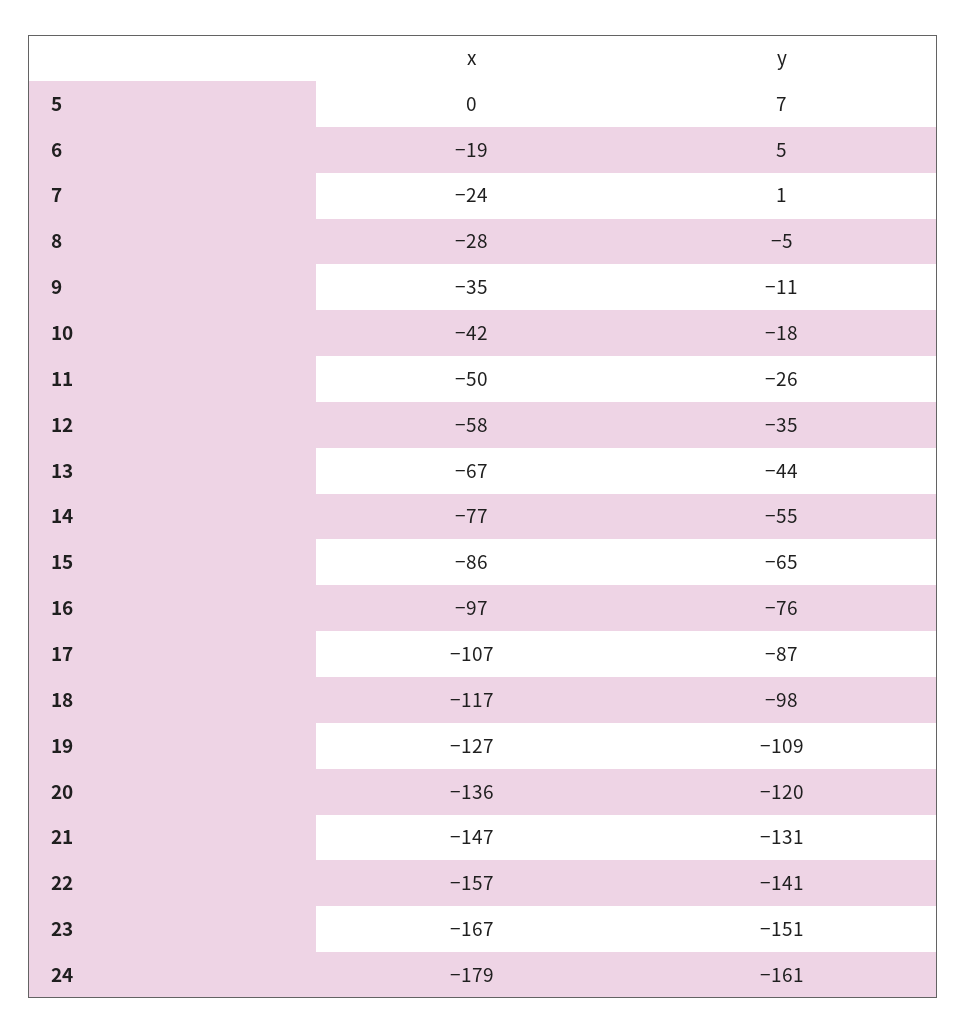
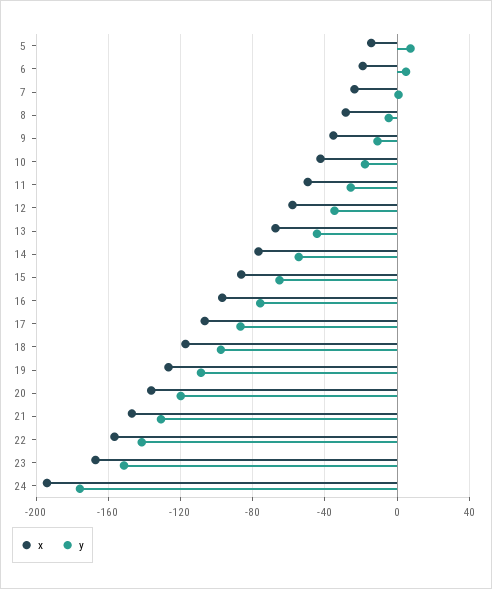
x, 5: 0 -> -15
x, 24: -179 -> -195
y, 24: -161 -> -175

